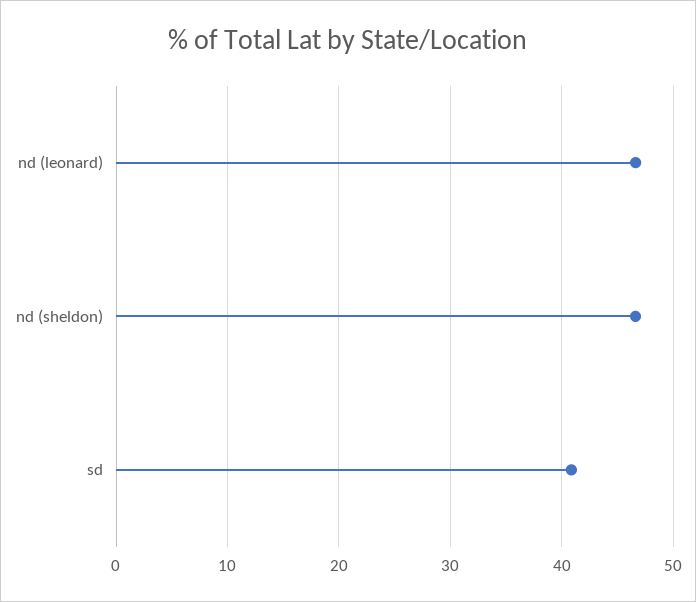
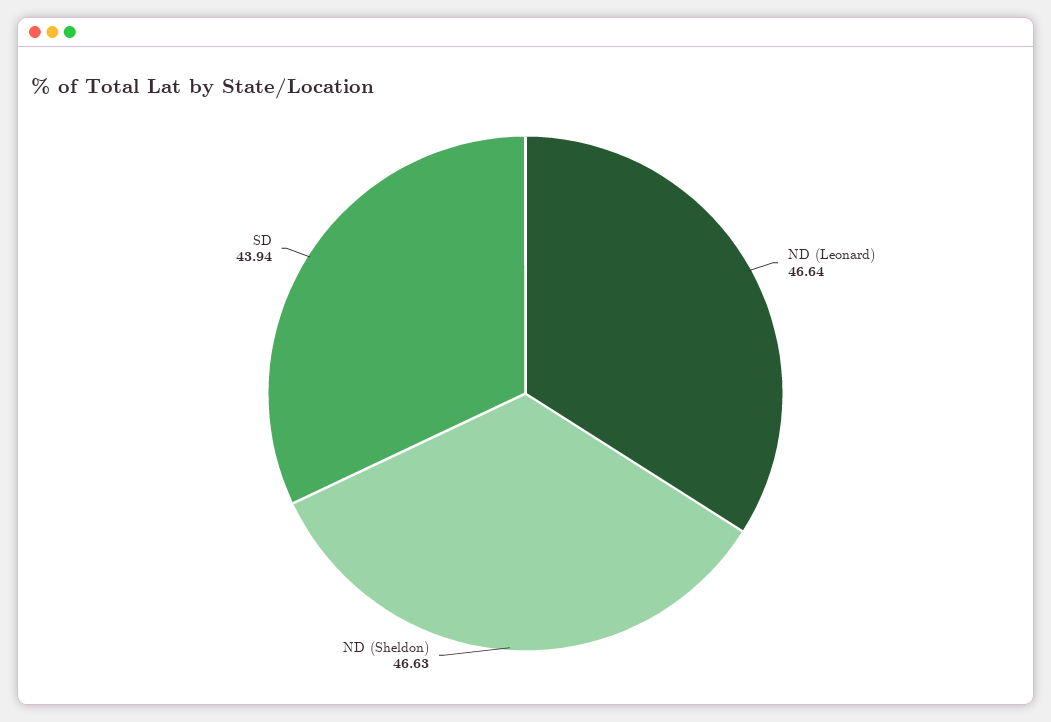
sd: 41 -> 43.94

